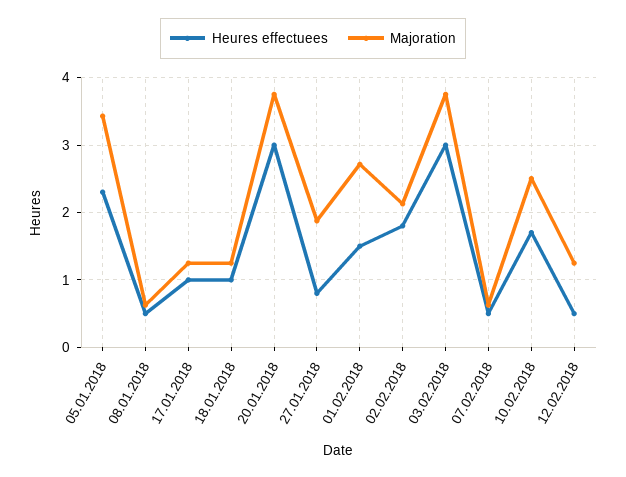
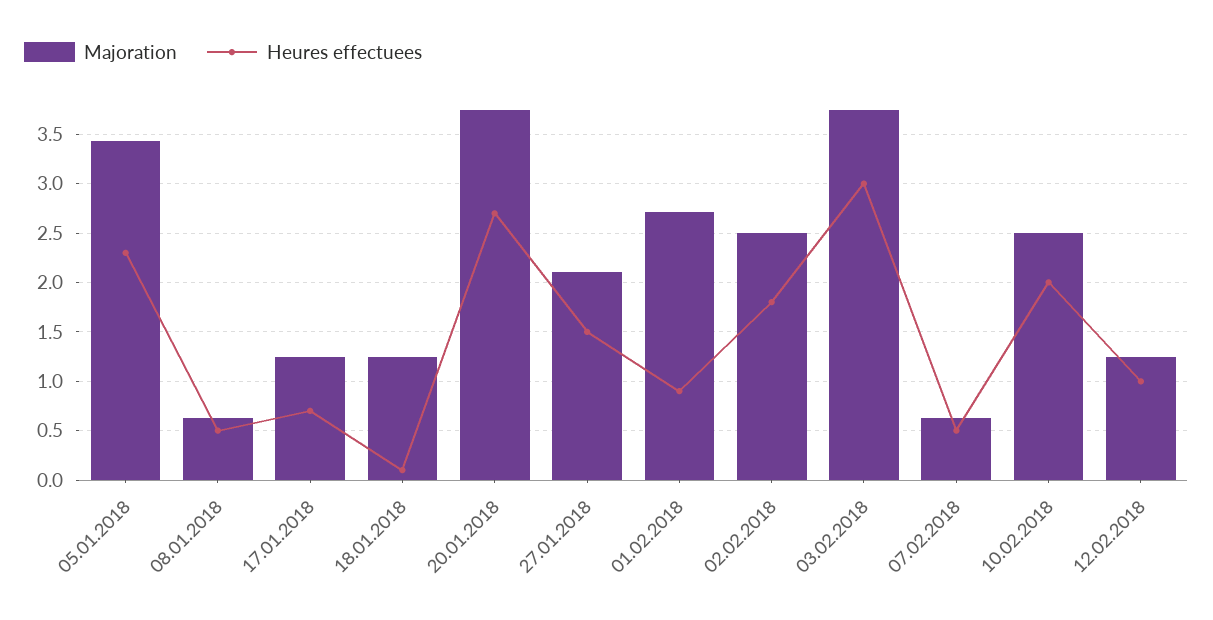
Heures effectuees, 17.01.2018: 1 -> 0.7
Heures effectuees, 18.01.2018: 1 -> 0.1
Heures effectuees, 20.01.2018: 3 -> 2.7
Heures effectuees, 27.01.2018: 0.8 -> 1.5
Majoration, 27.01.2018: 1.9 -> 2.1
Heures effectuees, 01.02.2018: 1.5 -> 0.9
Majoration, 02.02.2018: 2.1 -> 2.5
Heures effectuees, 10.02.2018: 1.7 -> 2
Heures effectuees, 12.02.2018: 0.5 -> 1

